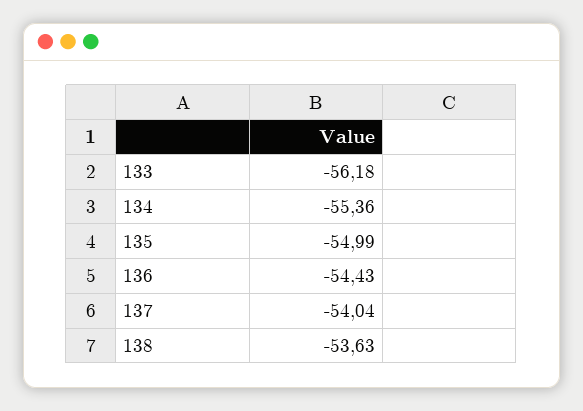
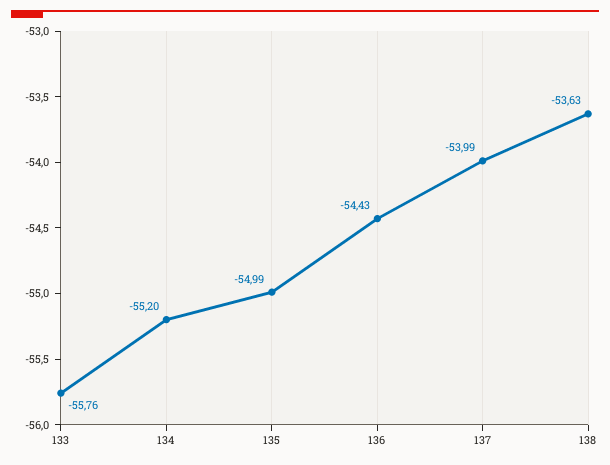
133: -56.18 -> -55.76
134: -55.36 -> -55.2
137: -54.04 -> -53.99

